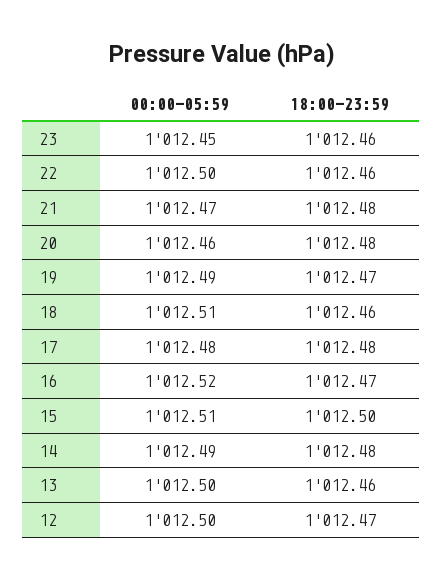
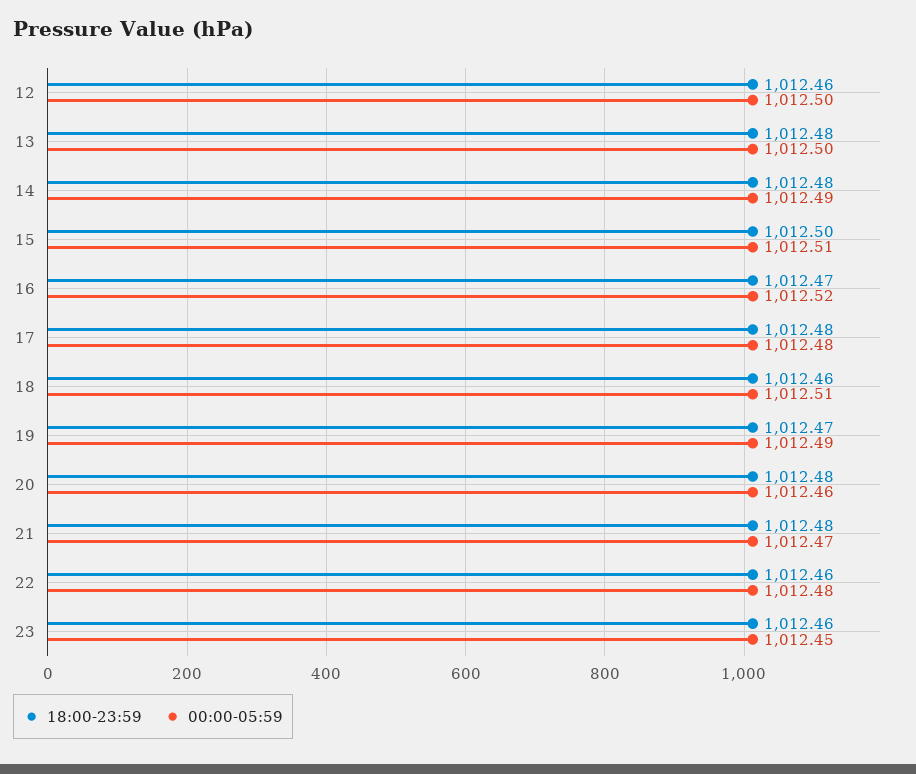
00:00-05:59, 22: 1012.5 -> 1012.48
18:00-23:59, 13: 1012.46 -> 1012.48
18:00-23:59, 12: 1012.47 -> 1012.46

